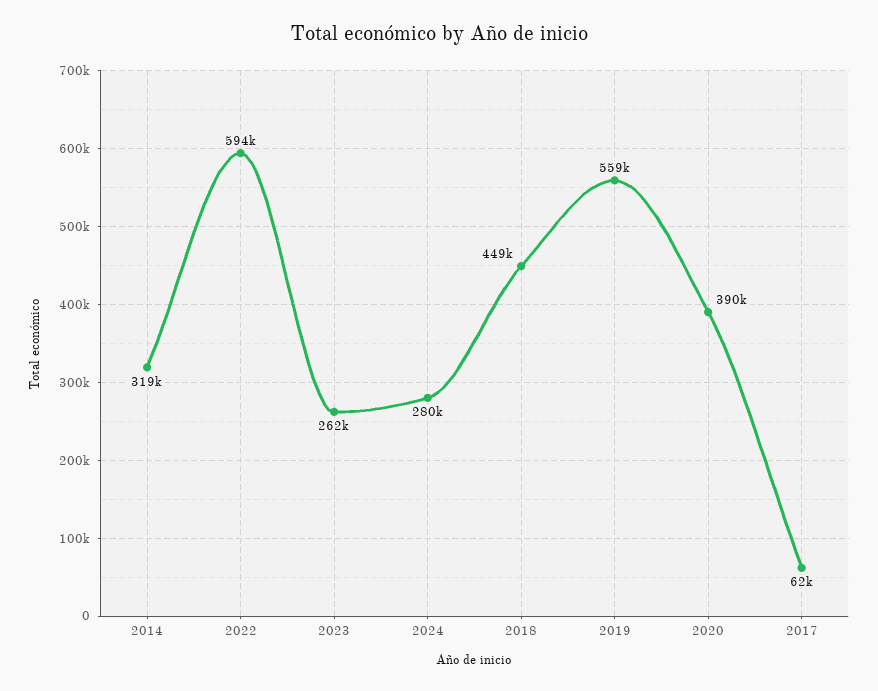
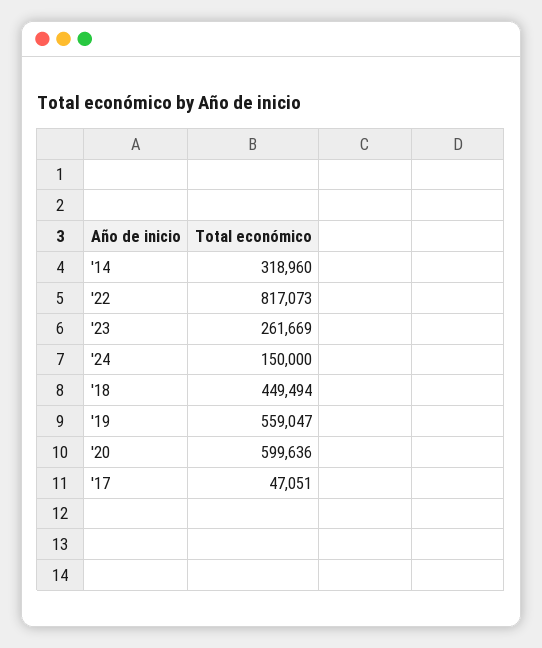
2022: 594000 -> 817073
2024: 280000 -> 150000
2020: 390000 -> 599636
2017: 62000 -> 47051

